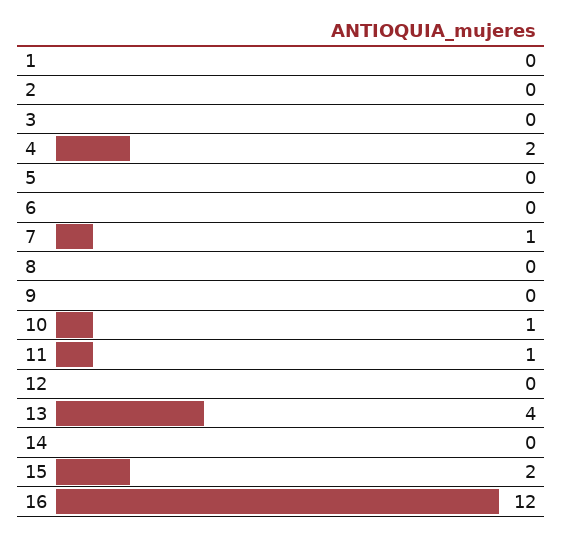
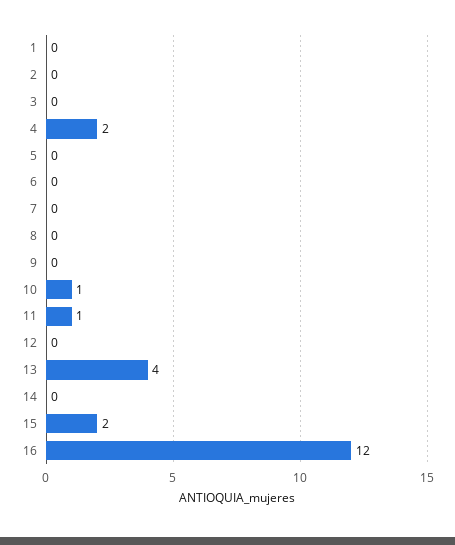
7: 1 -> 0

